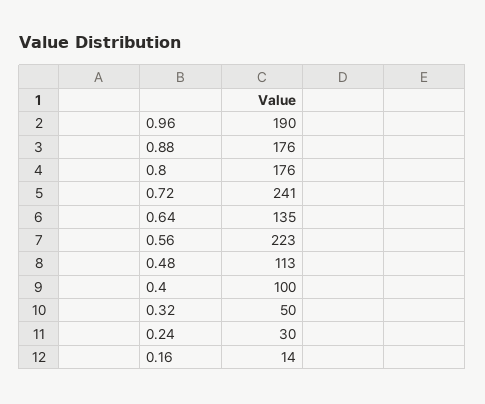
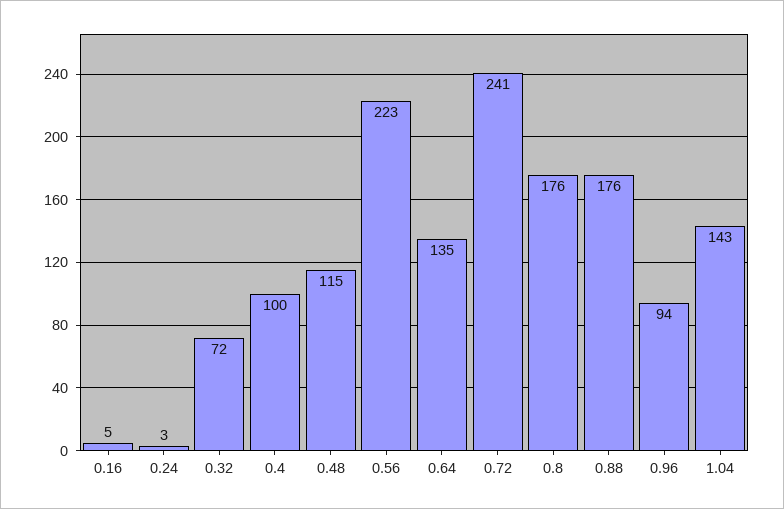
0.96: 190 -> 94
0.48: 113 -> 115
0.32: 50 -> 72
0.24: 30 -> 3
0.16: 14 -> 5
1.04: none -> 143

